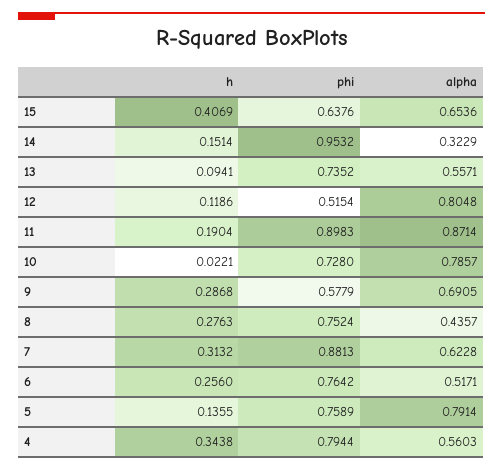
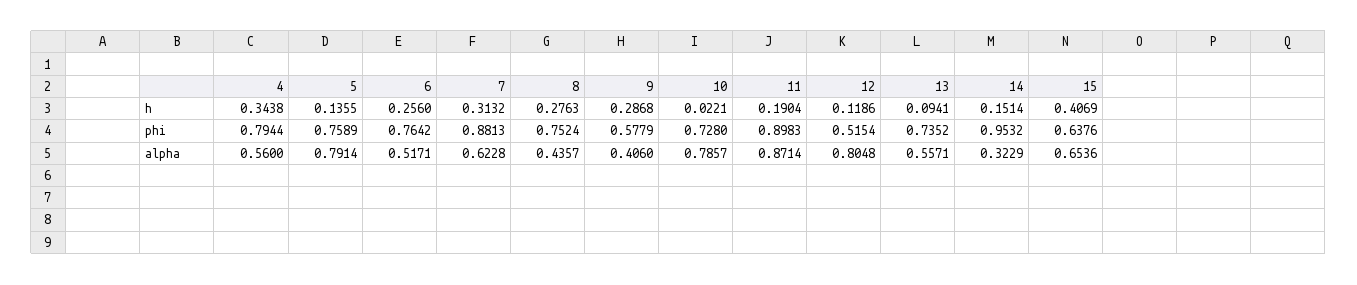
alpha, 9: 0.6905 -> 0.406
alpha, 4: 0.5603 -> 0.56

